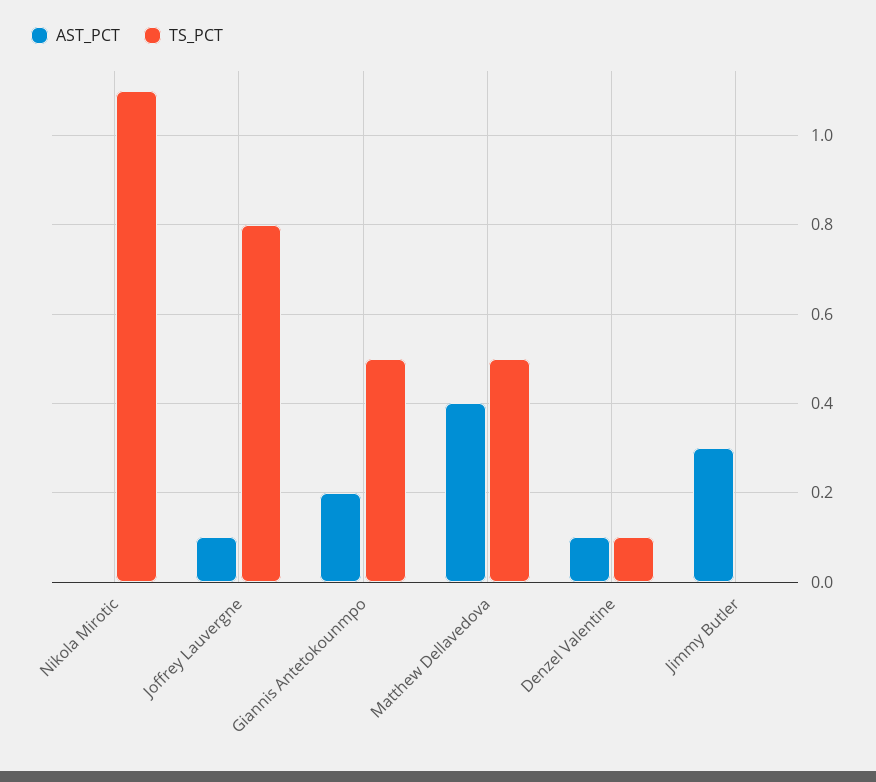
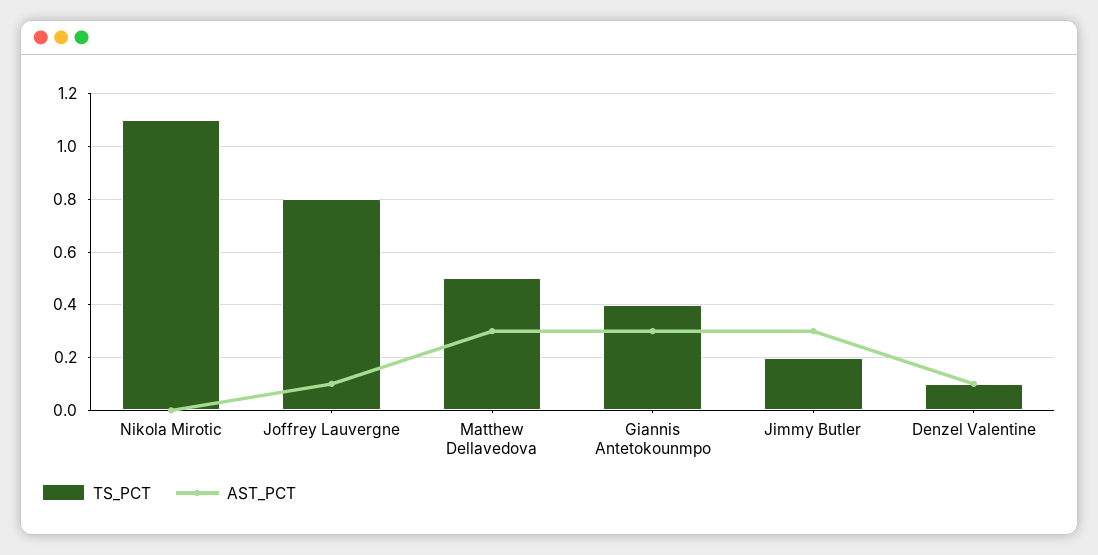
AST_PCT, Giannis Antetokounmpo: 0.2 -> 0.3
TS_PCT, Giannis Antetokounmpo: 0.5 -> 0.4
AST_PCT, Matthew Dellavedova: 0.4 -> 0.3
TS_PCT, Jimmy Butler: 0 -> 0.2

